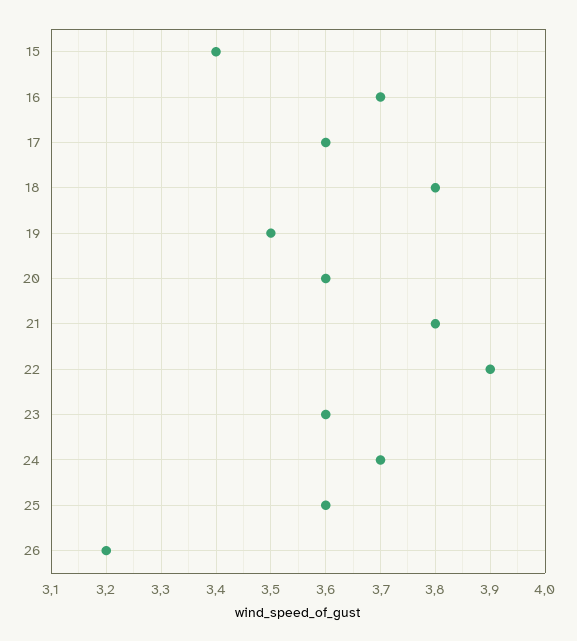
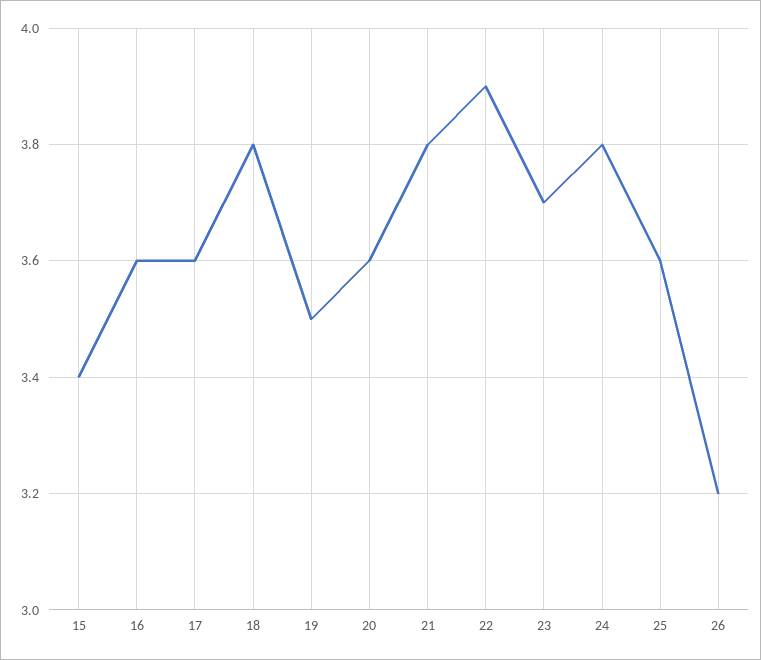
16: 3.7 -> 3.6
23: 3.6 -> 3.7
24: 3.7 -> 3.8

